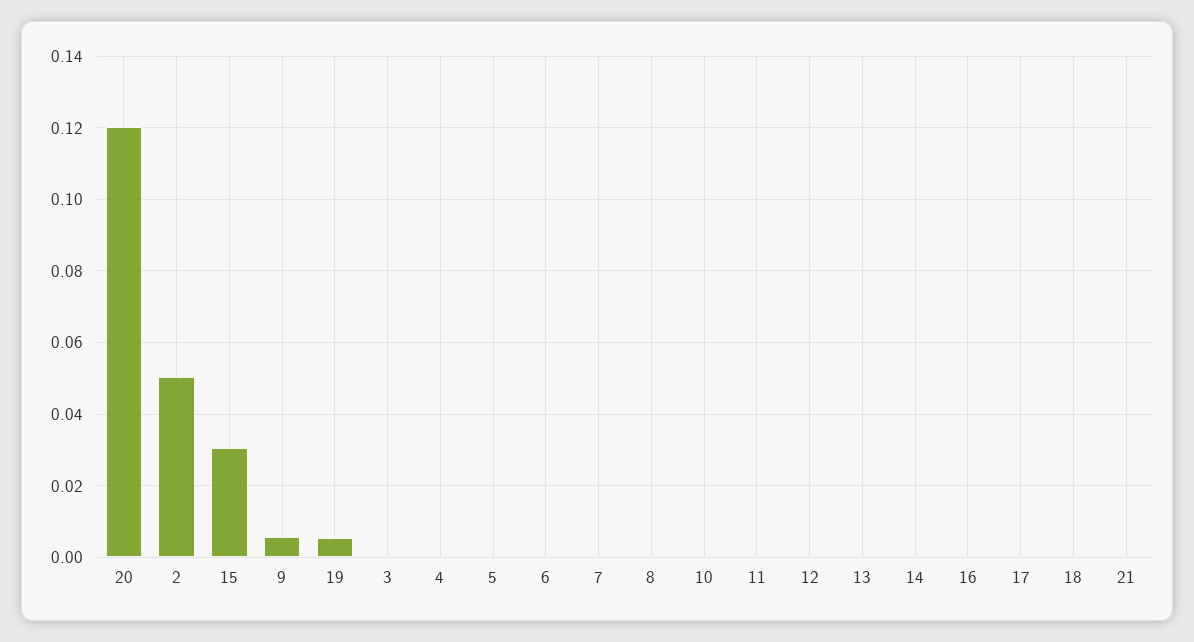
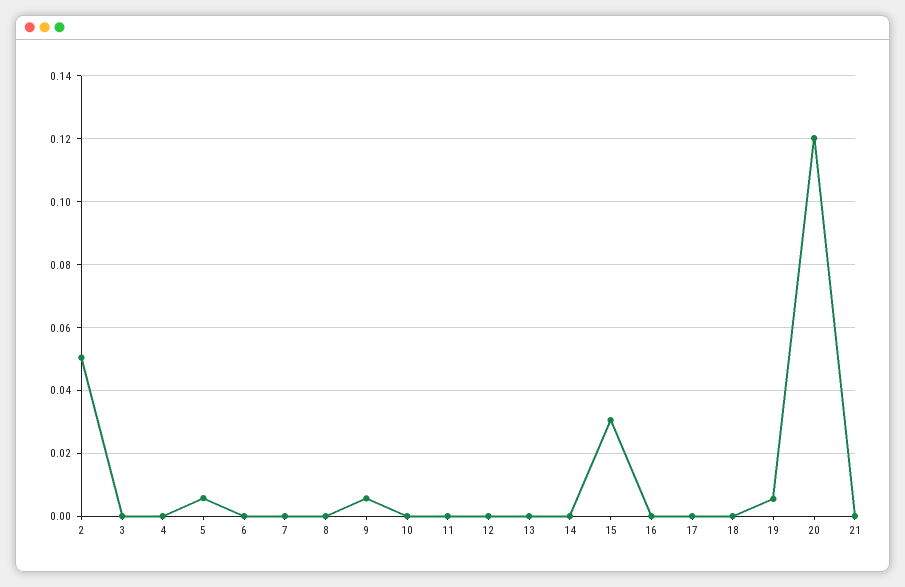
5: 0 -> 0.006

